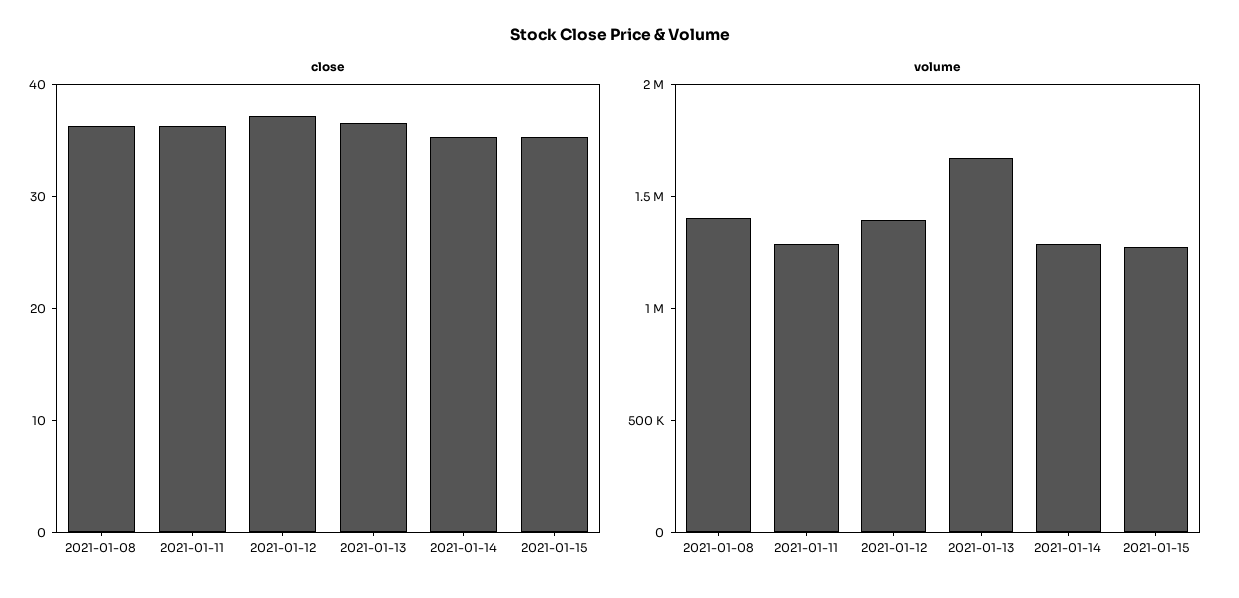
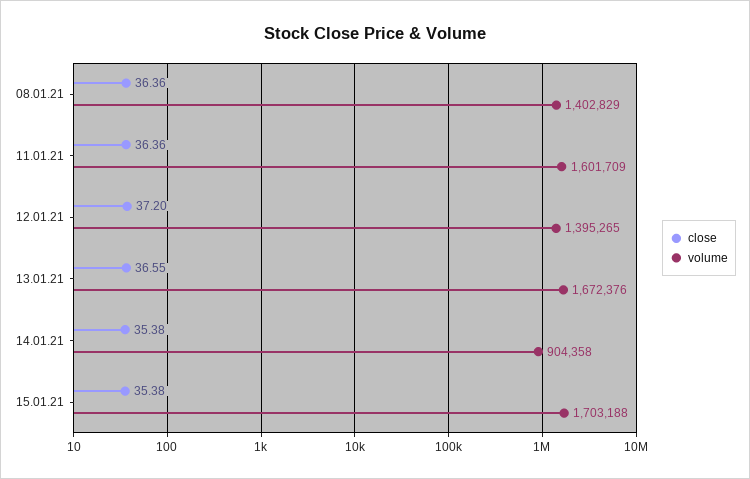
volume, 2021-01-11: 1300000 -> 1601709
volume, 2021-01-14: 1300000 -> 904358
volume, 2021-01-15: 1300000 -> 1703188

